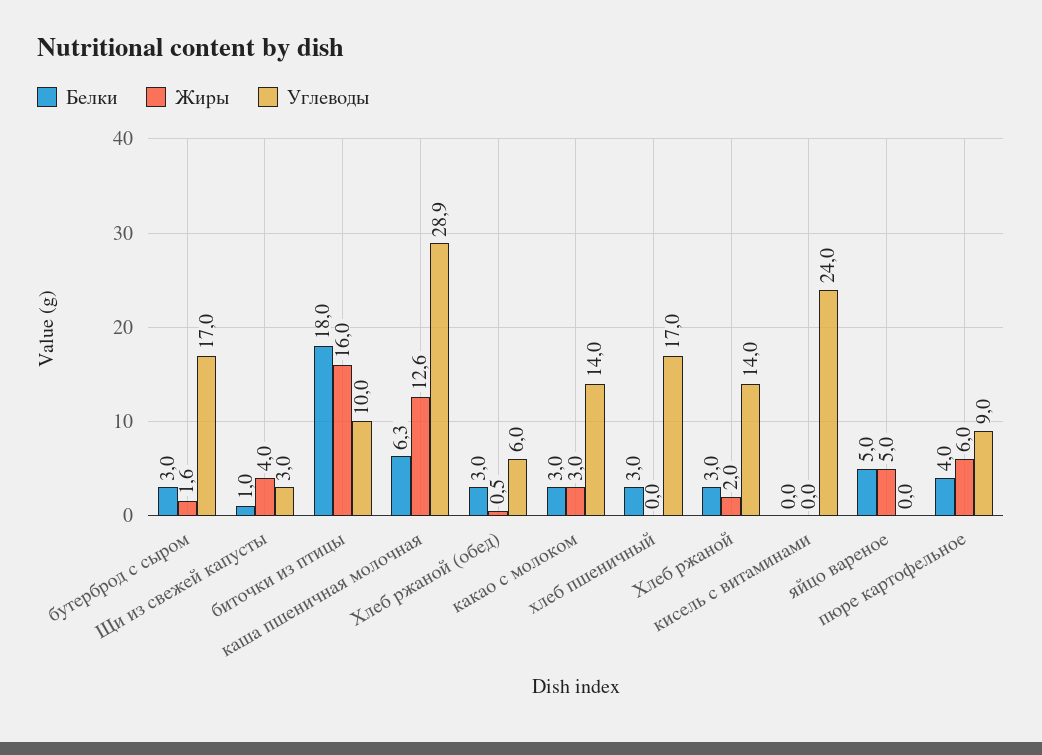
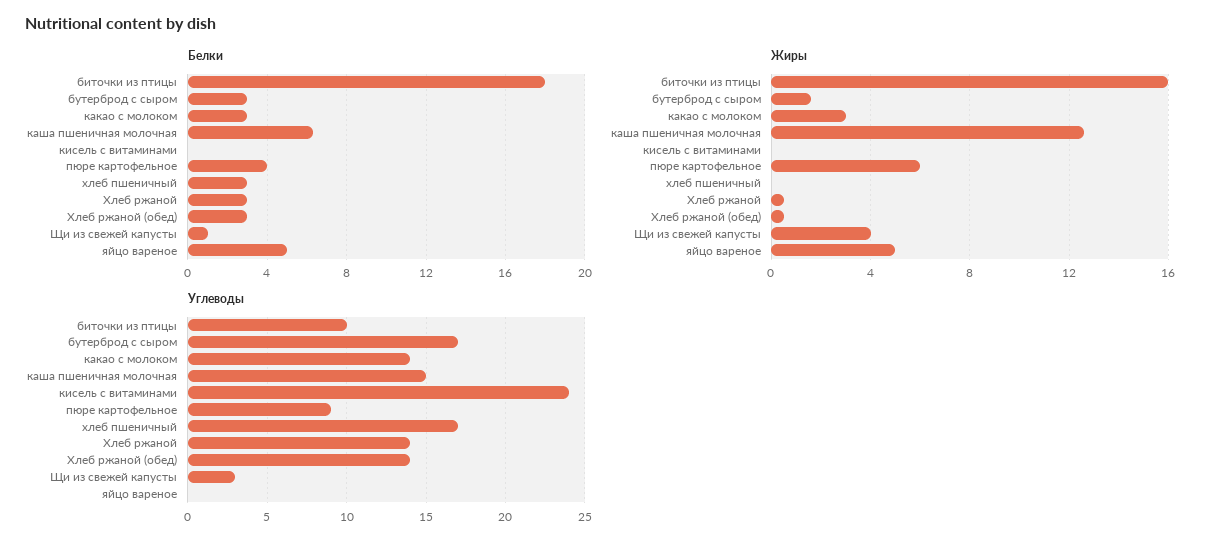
Углеводы, каша пшеничная молочная: 28.9 -> 15
Углеводы, Хлеб ржаной (обед): 6 -> 14
Жиры, Хлеб ржаной: 2 -> 0.5

